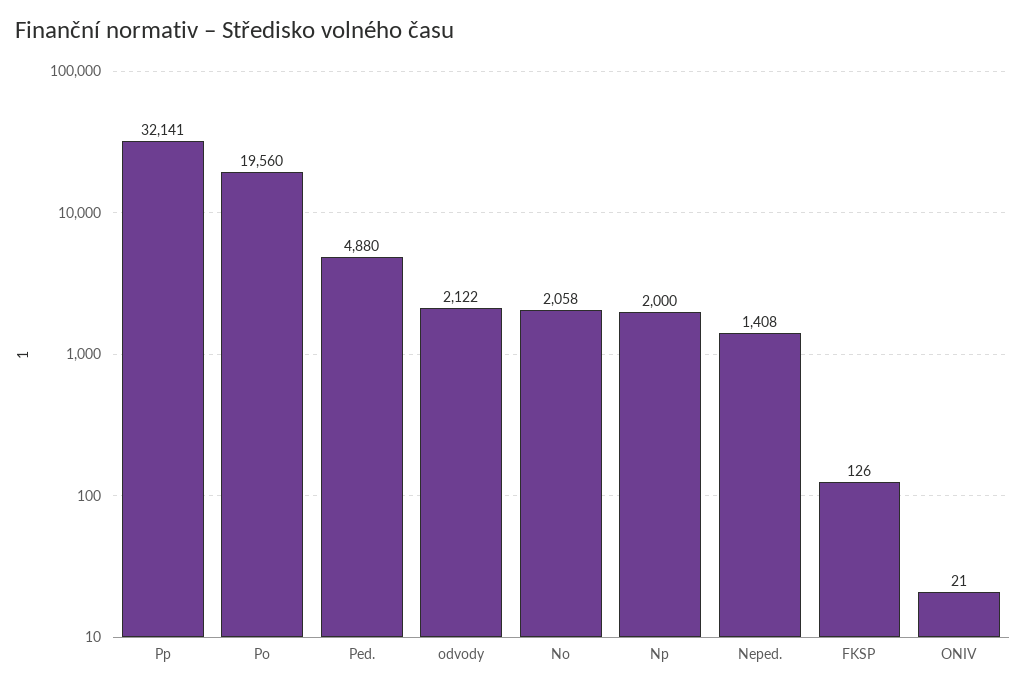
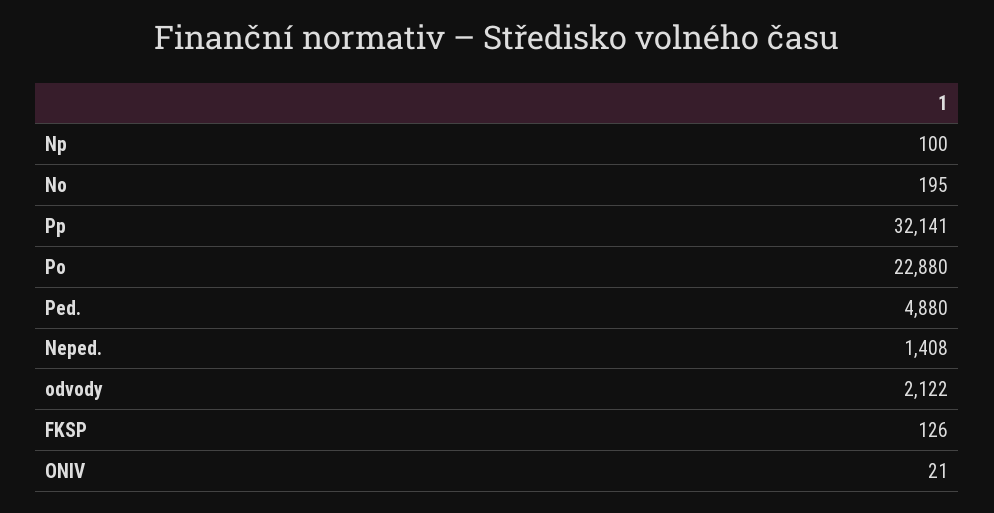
Po: 19560 -> 22880
No: 2058 -> 195
Np: 2000 -> 100

